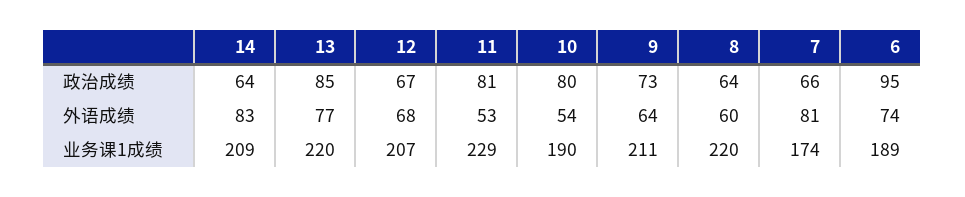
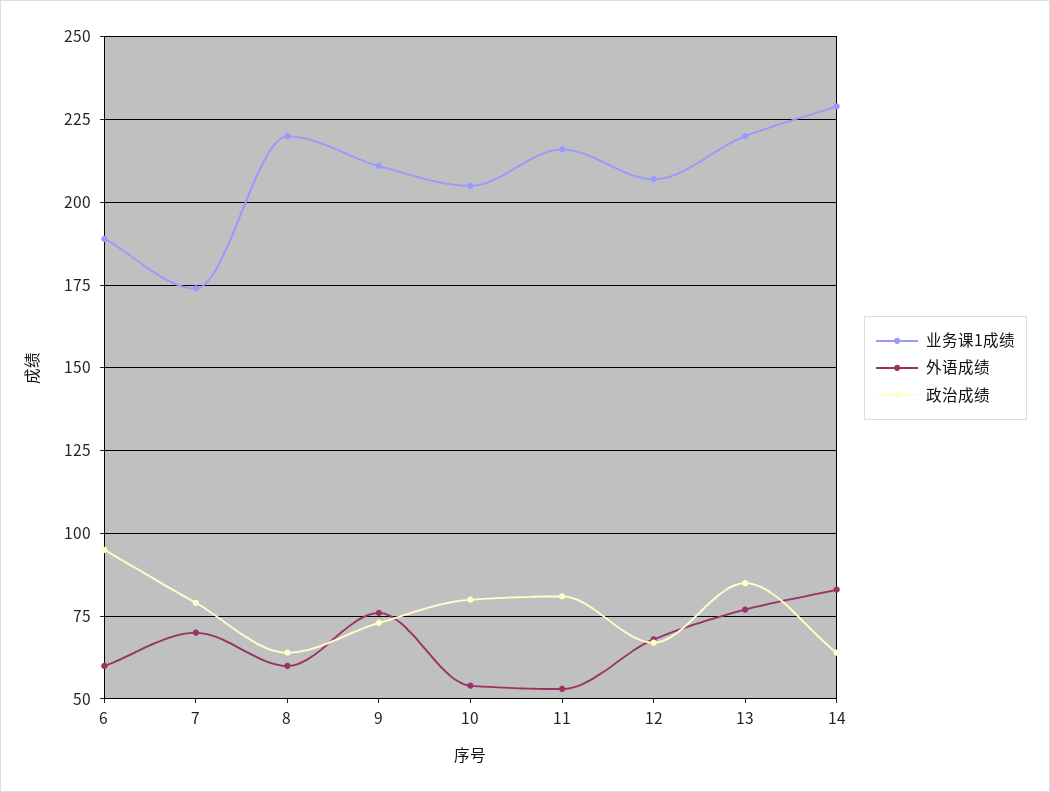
政治成绩, 7: 66 -> 80
外语成绩, 9: 64 -> 75
外语成绩, 7: 81 -> 70
外语成绩, 6: 74 -> 60
业务课1成绩, 14: 209 -> 230
业务课1成绩, 11: 229 -> 215
业务课1成绩, 10: 190 -> 205

